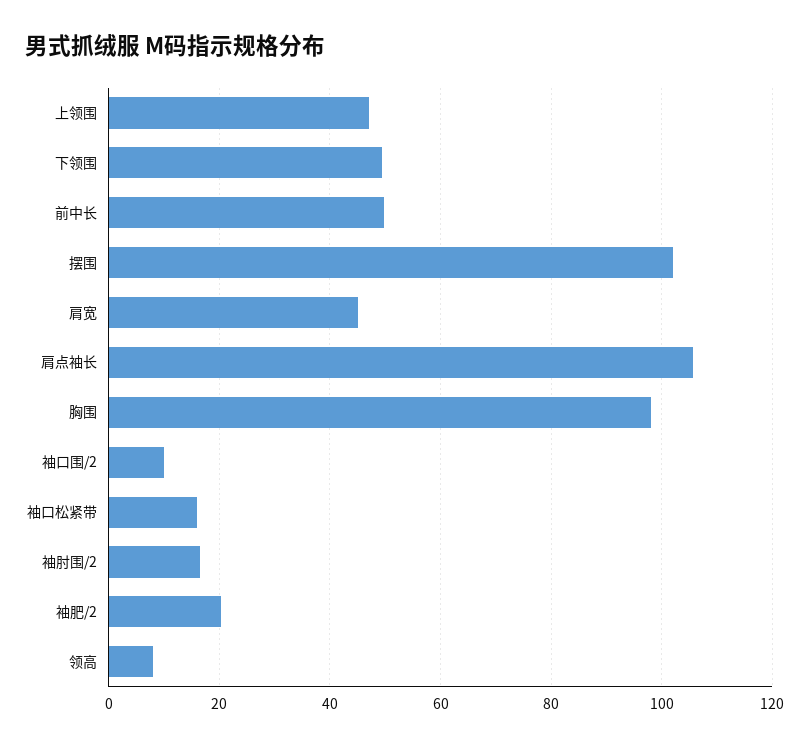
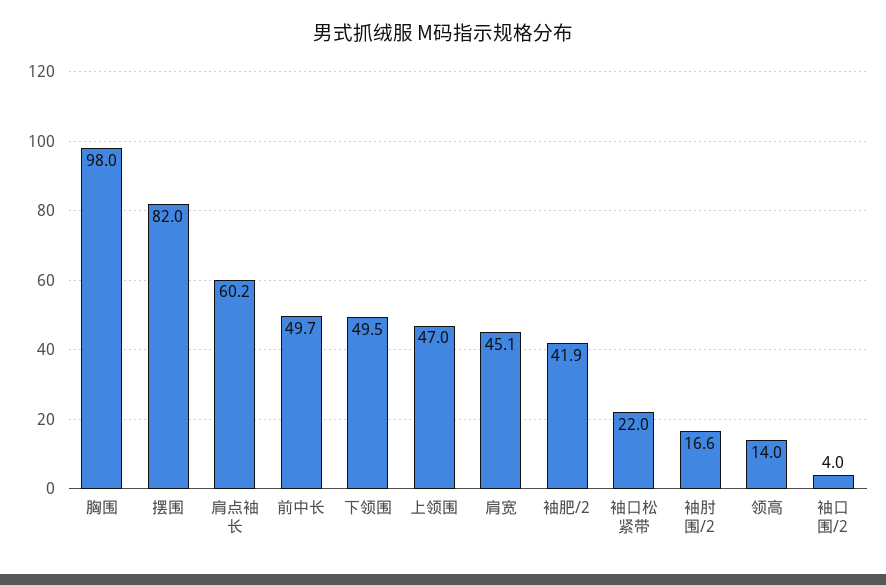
摆围: 102 -> 82
肩点袖长: 106 -> 60.2
袖口围/2: 10 -> 4
袖口松紧带: 16 -> 22
袖肥/2: 20 -> 41.9
领高: 8 -> 14

